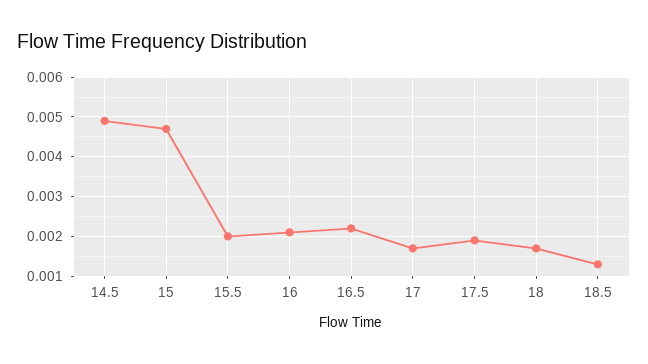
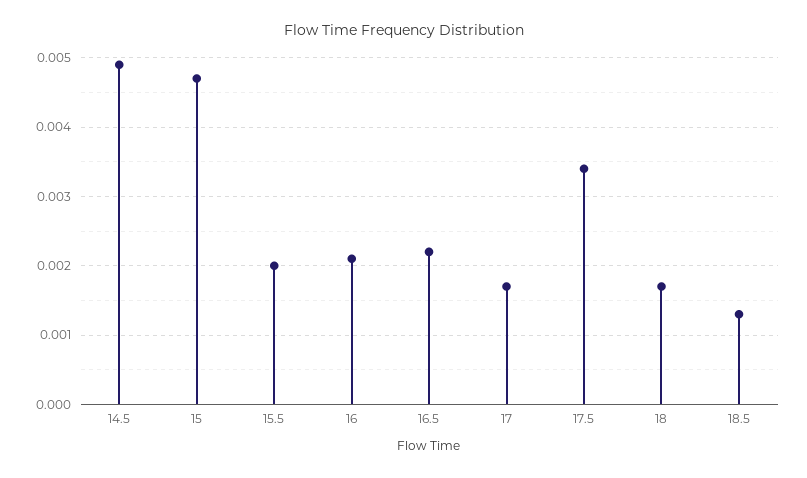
17.5: 0.002 -> 0.0034

